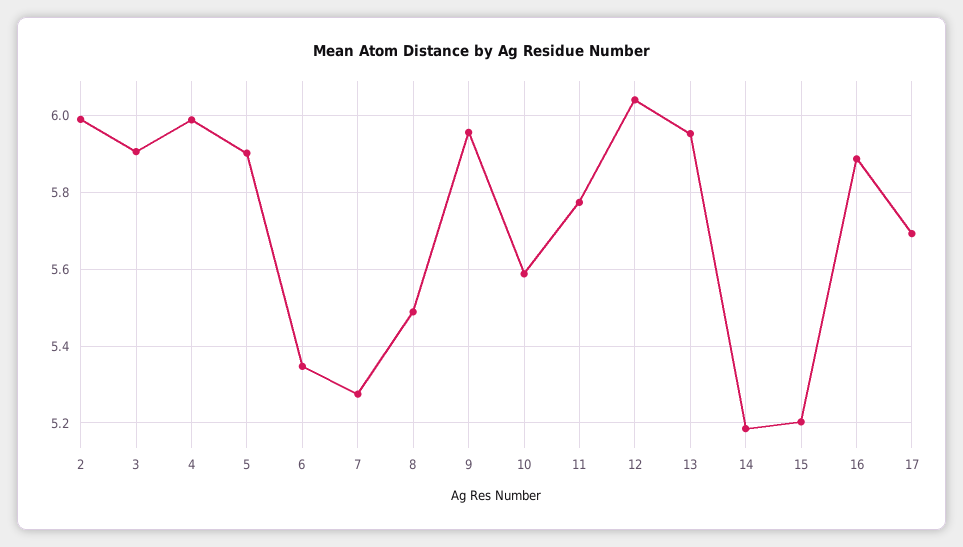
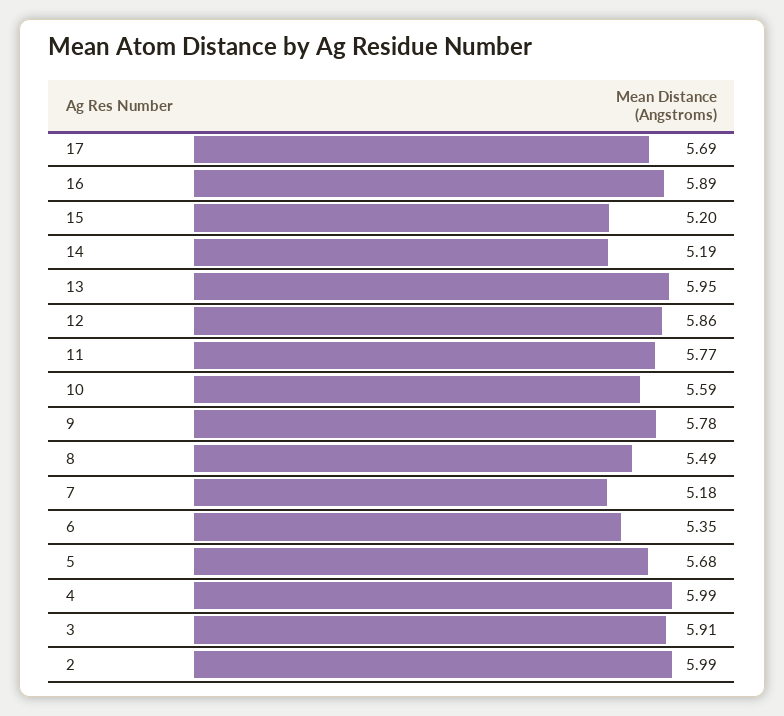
5: 5.9 -> 5.68
7: 5.28 -> 5.18
9: 5.96 -> 5.78
12: 6.04 -> 5.86

